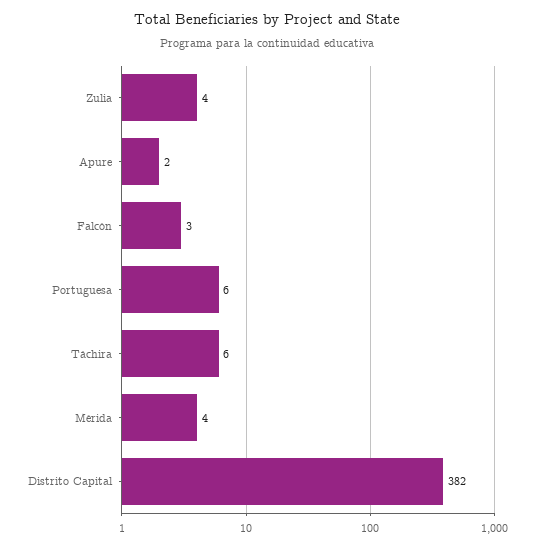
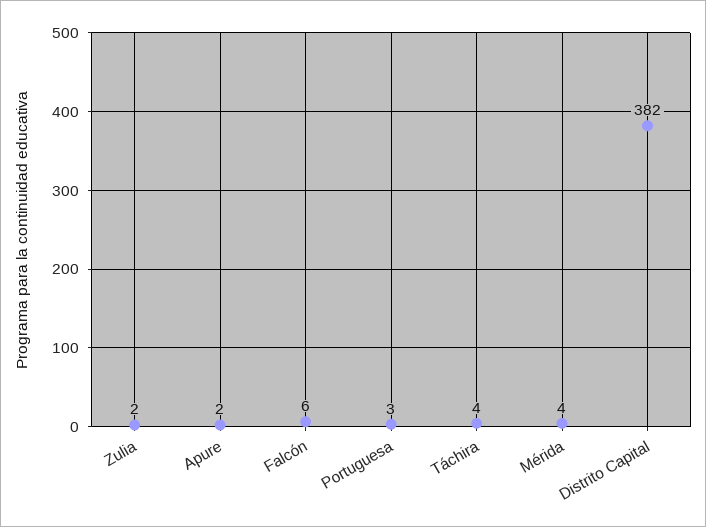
Zulia: 4 -> 2
Falcón: 3 -> 6
Portuguesa: 6 -> 3
Táchira: 6 -> 4

